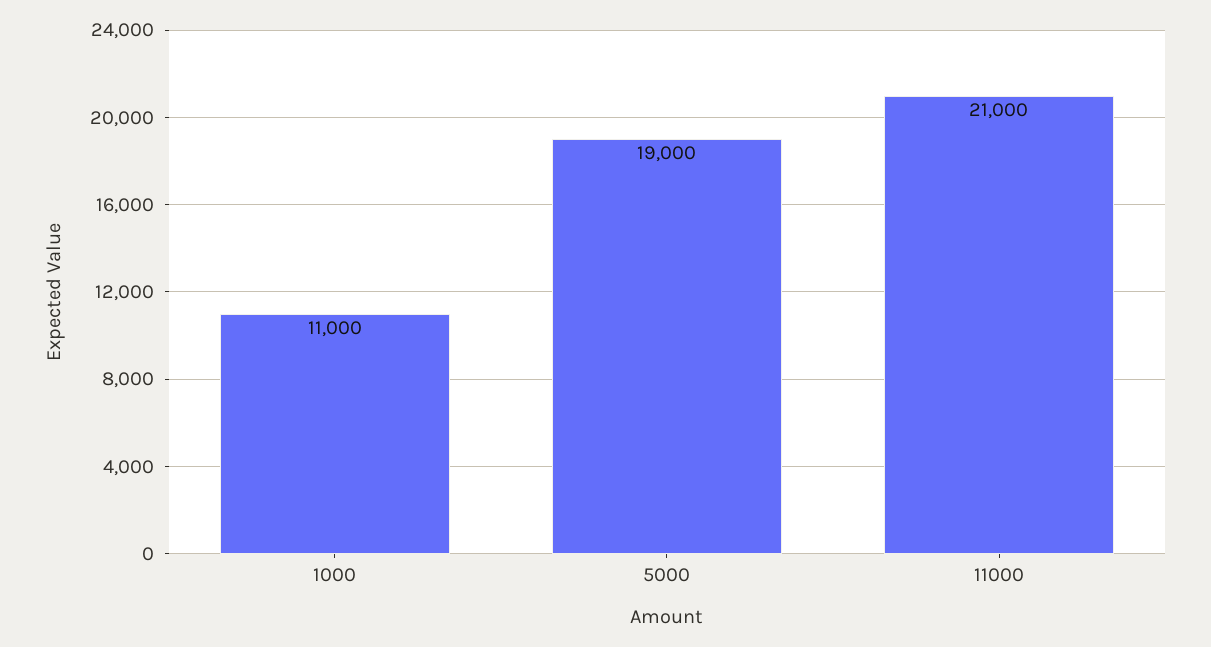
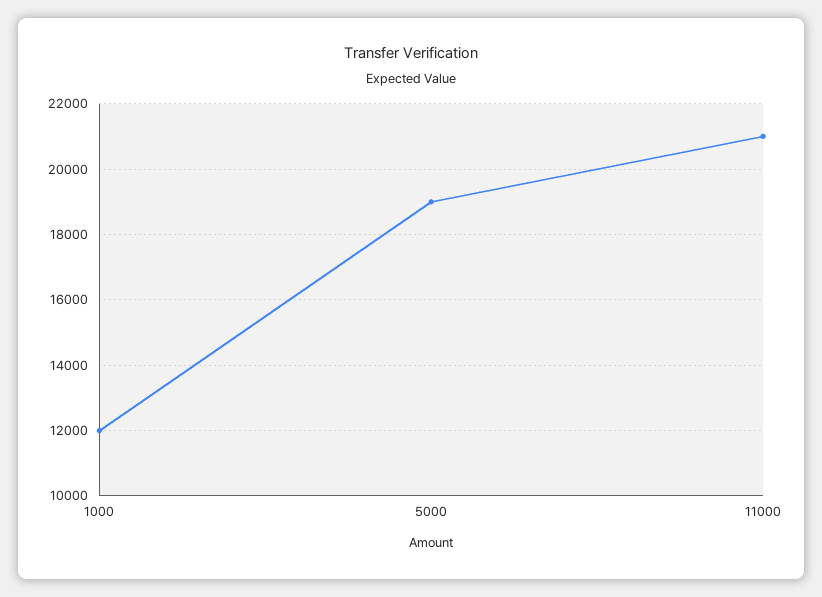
1000: 11000 -> 12000

